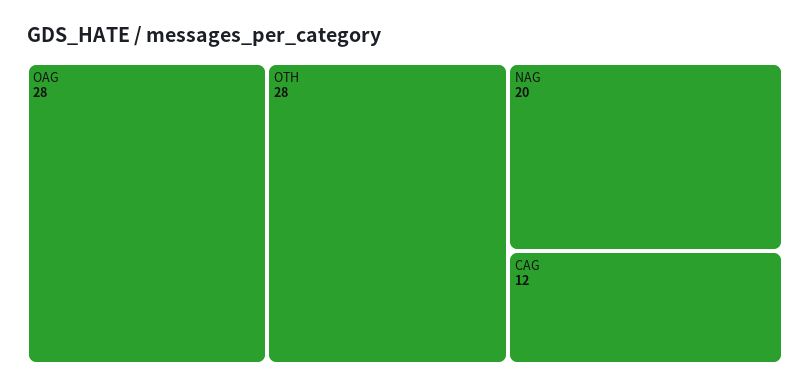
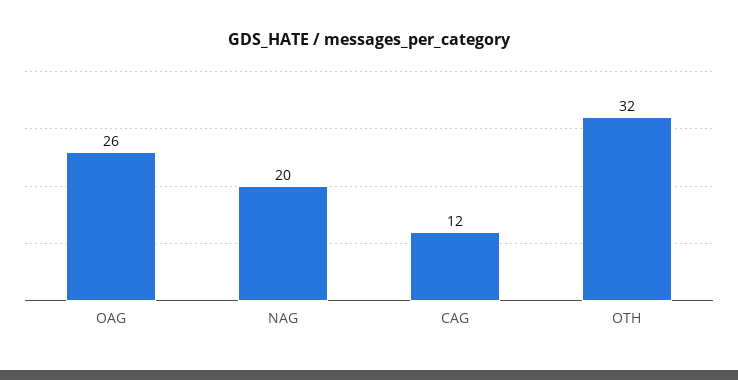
OAG: 28 -> 26
OTH: 28 -> 32

